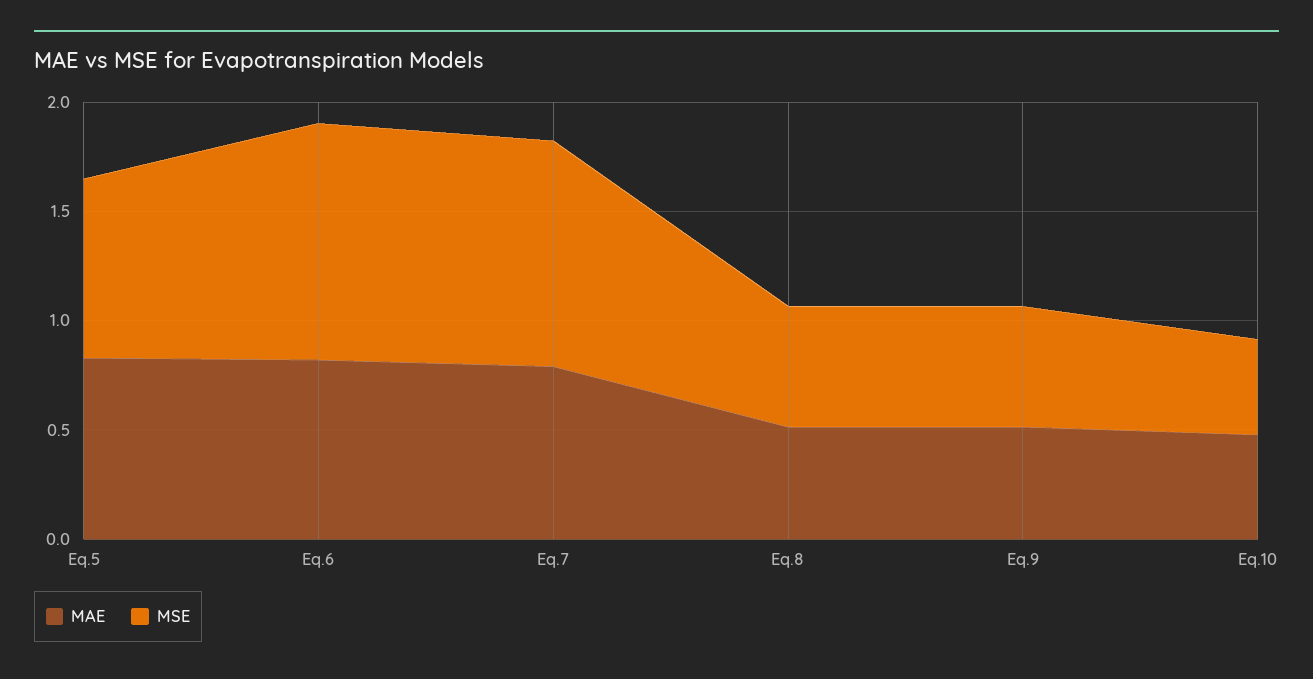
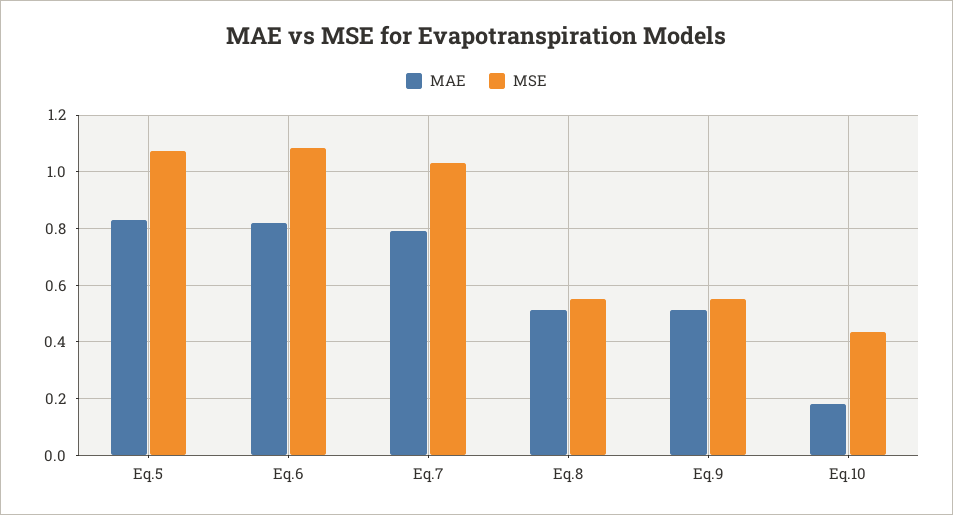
MSE, Eq.5: 0.8 -> 1.075
MAE, Eq.10: 0.5 -> 0.175

